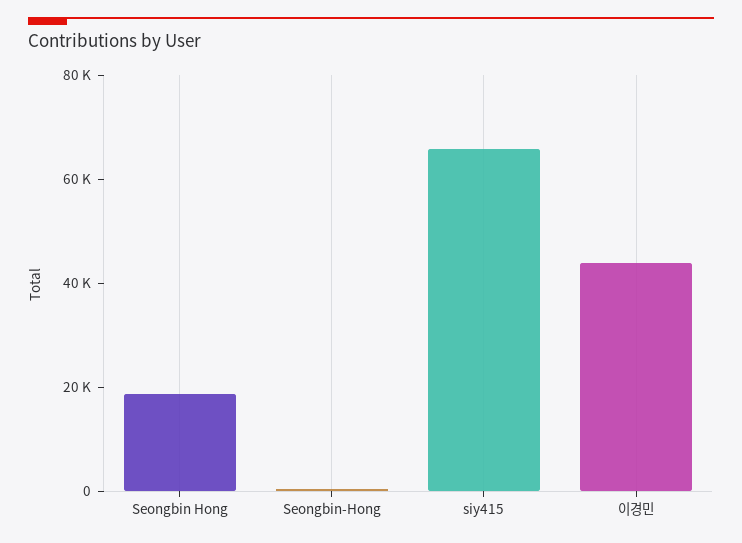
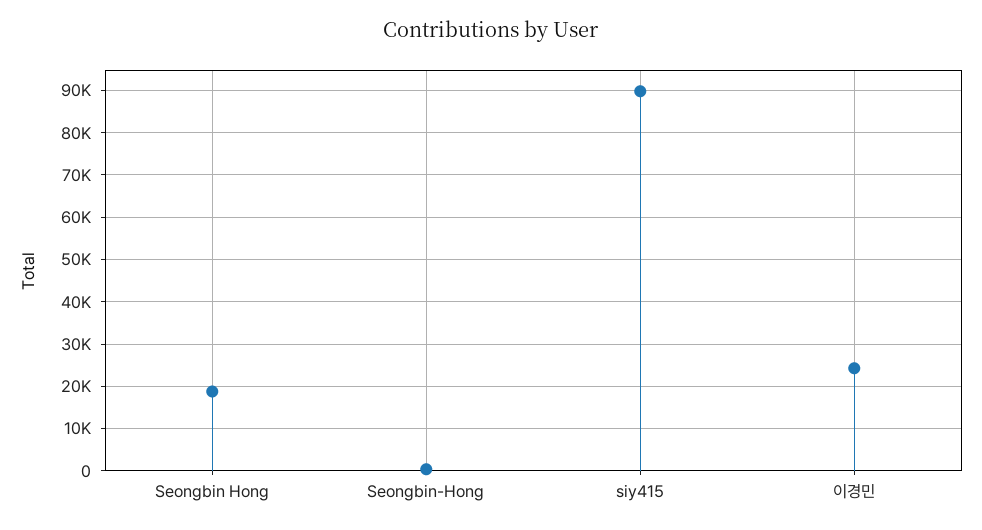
siy415: 65000 -> 90000
이경민: 45000 -> 24000

